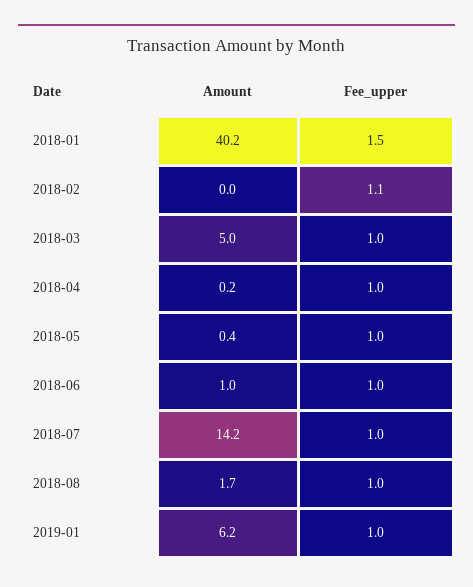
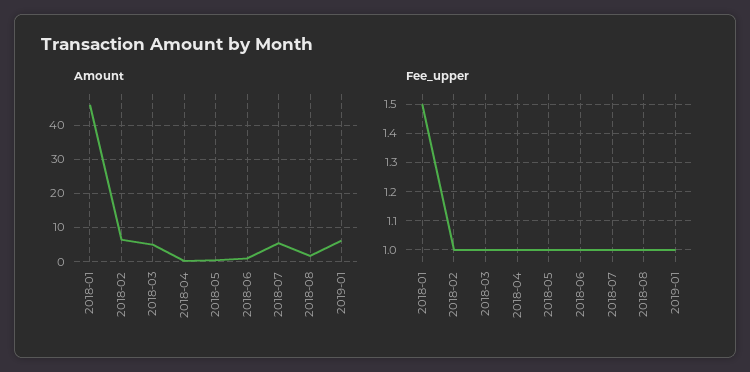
Amount, 2018-01: 40.2 -> 46
Amount, 2018-02: 0 -> 6
Fee_upper, 2018-02: 1.1 -> 1
Amount, 2018-07: 14.2 -> 6

